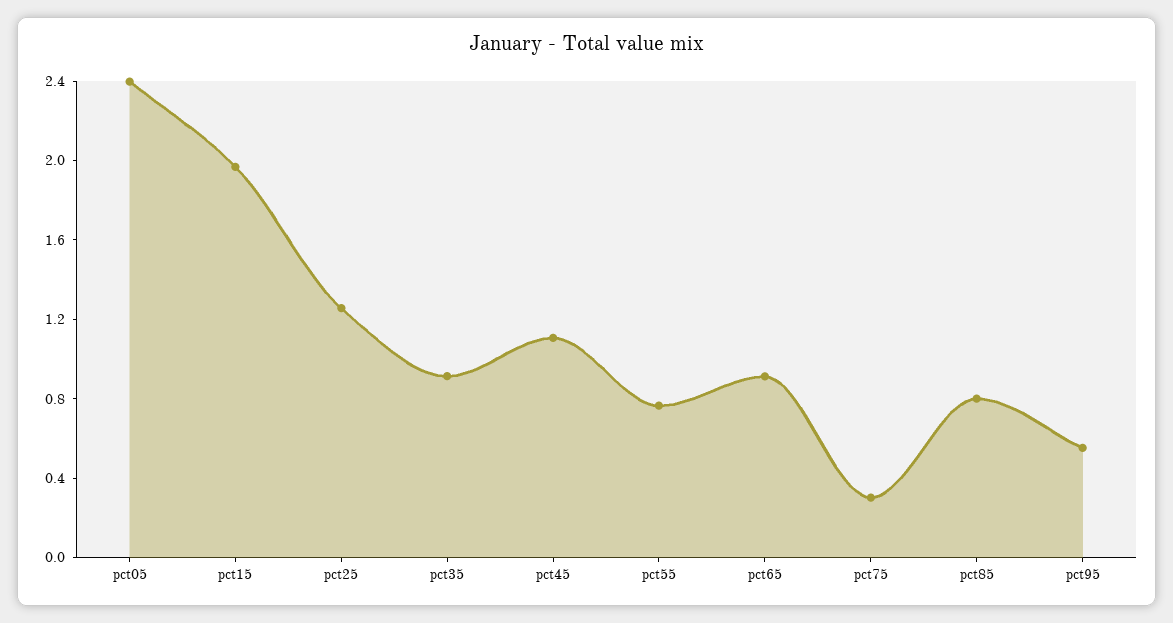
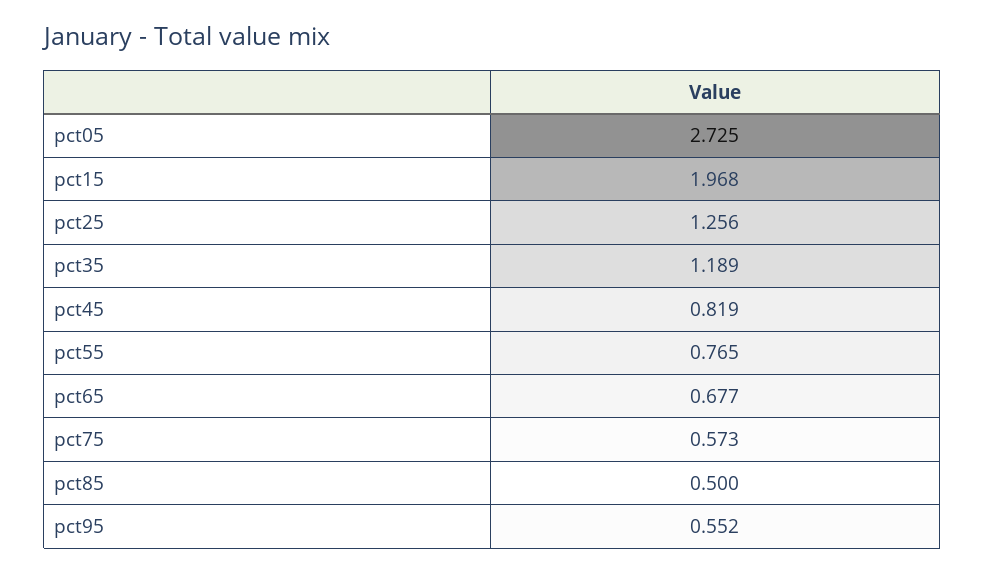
pct05: 2.4 -> 2.725
pct35: 0.9 -> 1.189
pct45: 1.1 -> 0.819
pct65: 0.9 -> 0.677
pct75: 0.3 -> 0.573
pct85: 0.8 -> 0.5

